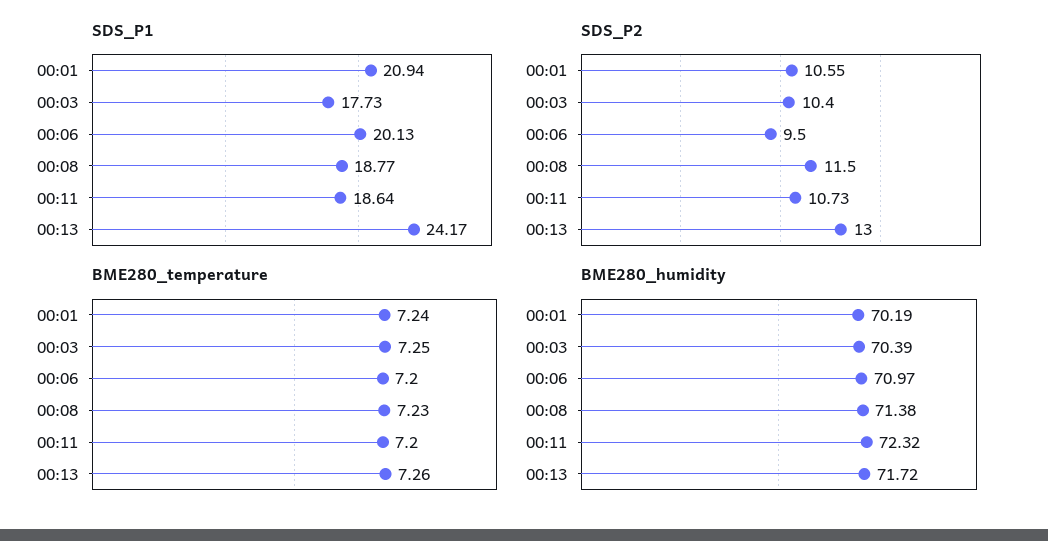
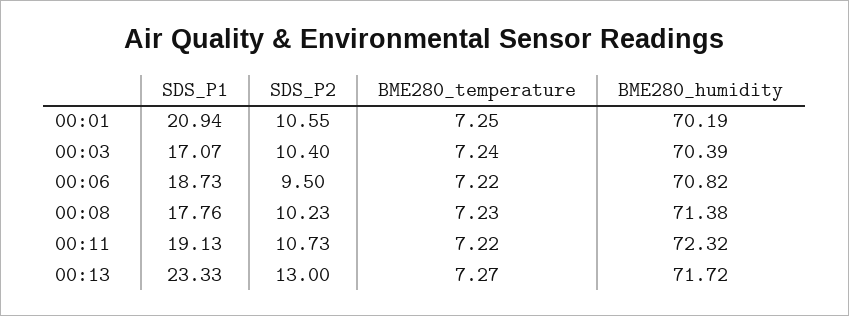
SDS_P1, 00:03: 17.73 -> 17.07
SDS_P1, 00:06: 20.13 -> 18.73
SDS_P1, 00:08: 18.77 -> 17.76
SDS_P1, 00:11: 18.64 -> 19.13
SDS_P1, 00:13: 24.17 -> 23.33
SDS_P2, 00:08: 11.5 -> 10.23
BME280_temperature, 00:01: 7.24 -> 7.25
BME280_temperature, 00:03: 7.25 -> 7.24
BME280_temperature, 00:06: 7.2 -> 7.22
BME280_temperature, 00:11: 7.2 -> 7.22
BME280_temperature, 00:13: 7.26 -> 7.27
BME280_humidity, 00:06: 70.97 -> 70.82

